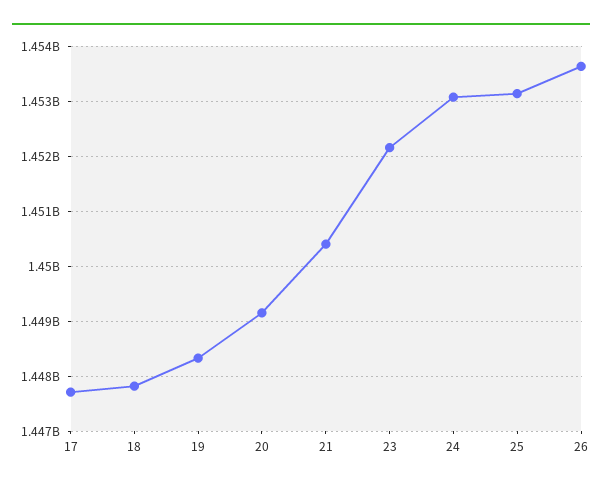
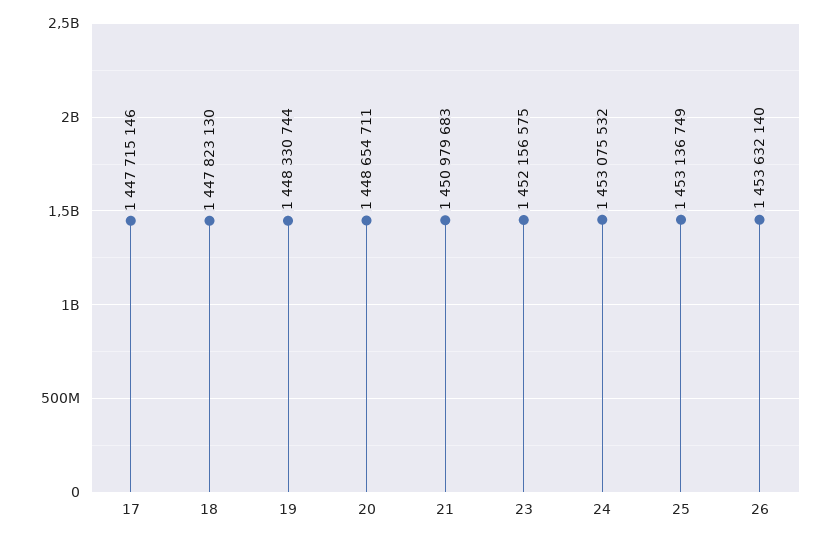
20: 1449200000 -> 1448654711
21: 1450400000 -> 1450979683

